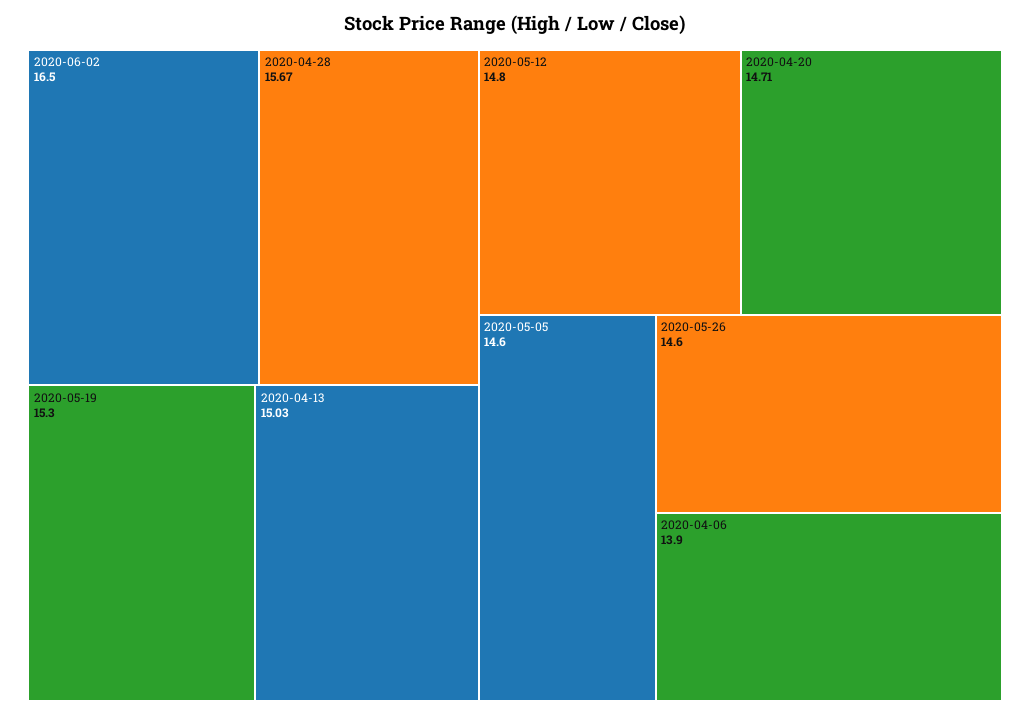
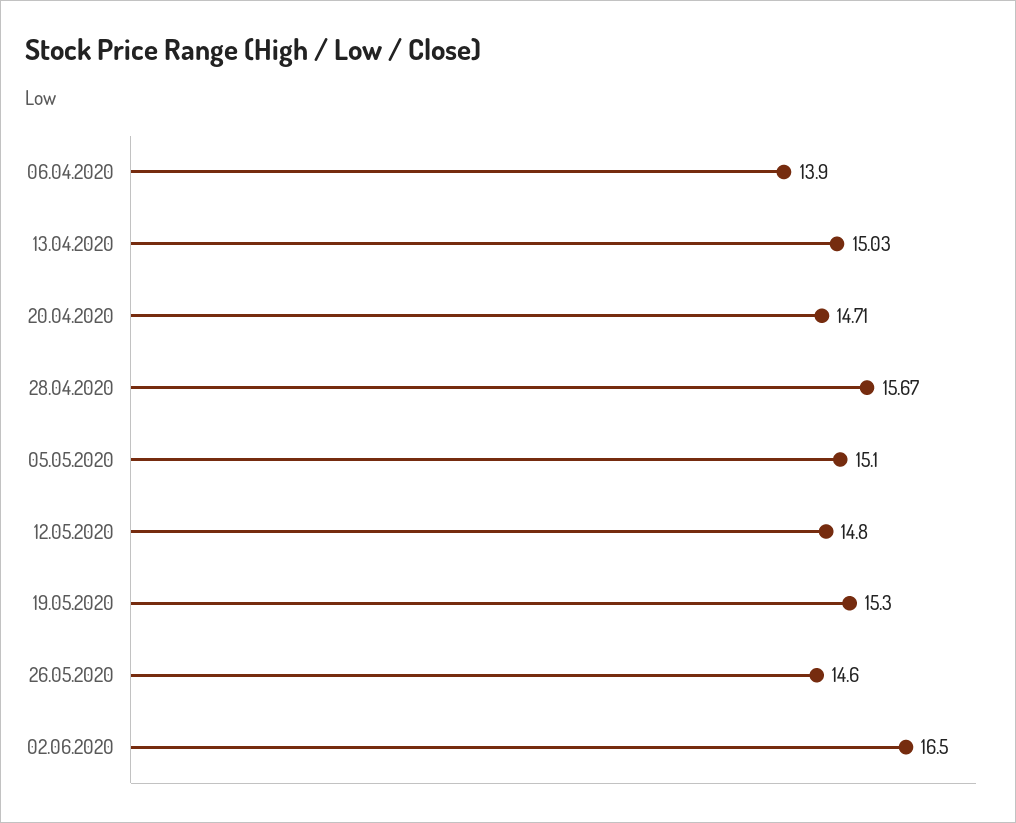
2020-05-05: 14.6 -> 15.1

